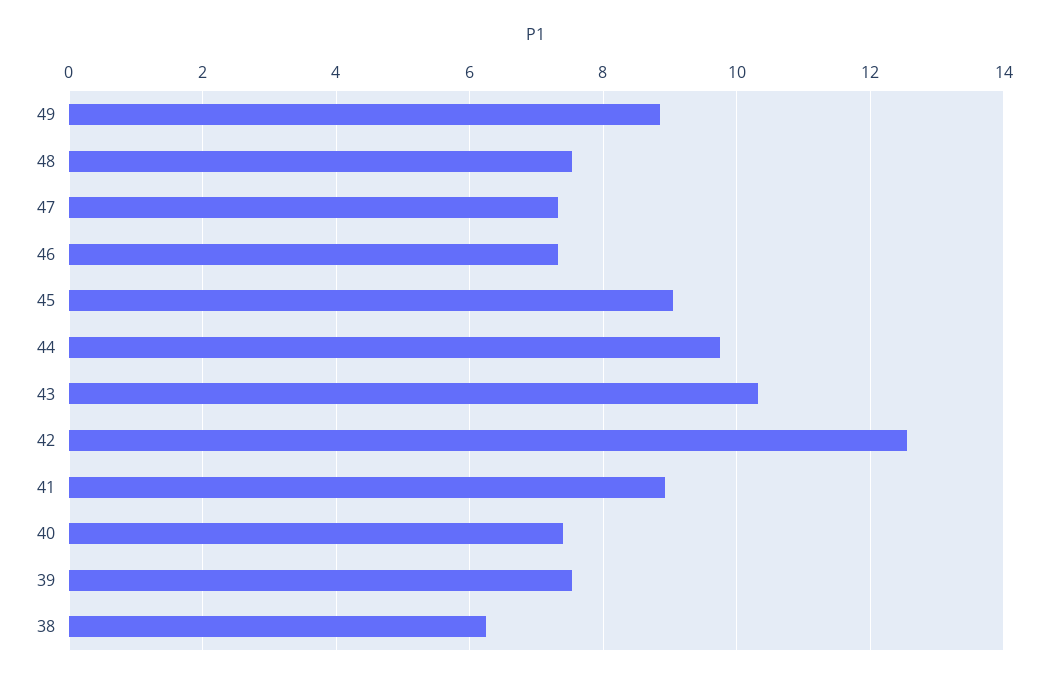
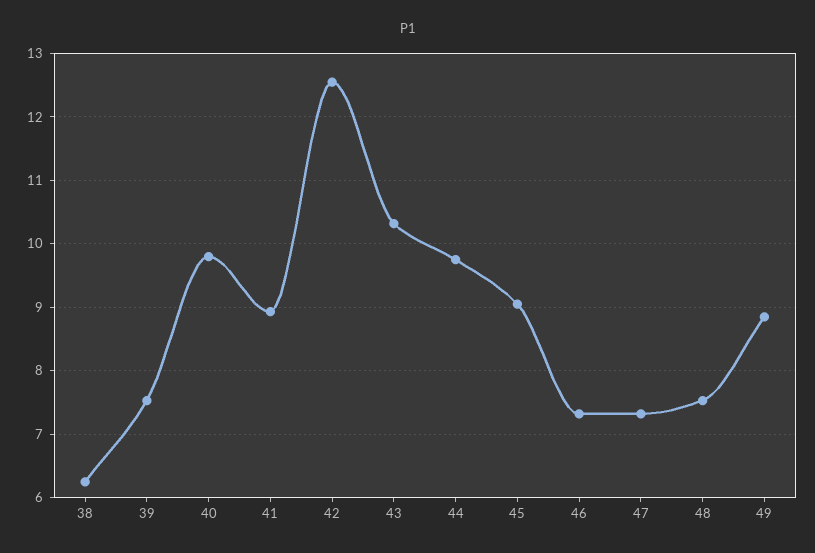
40: 7.4 -> 9.8

